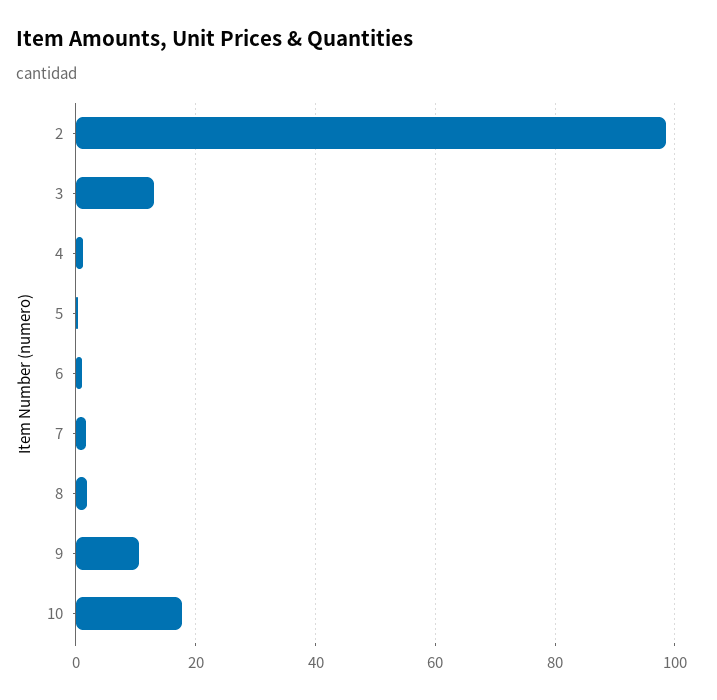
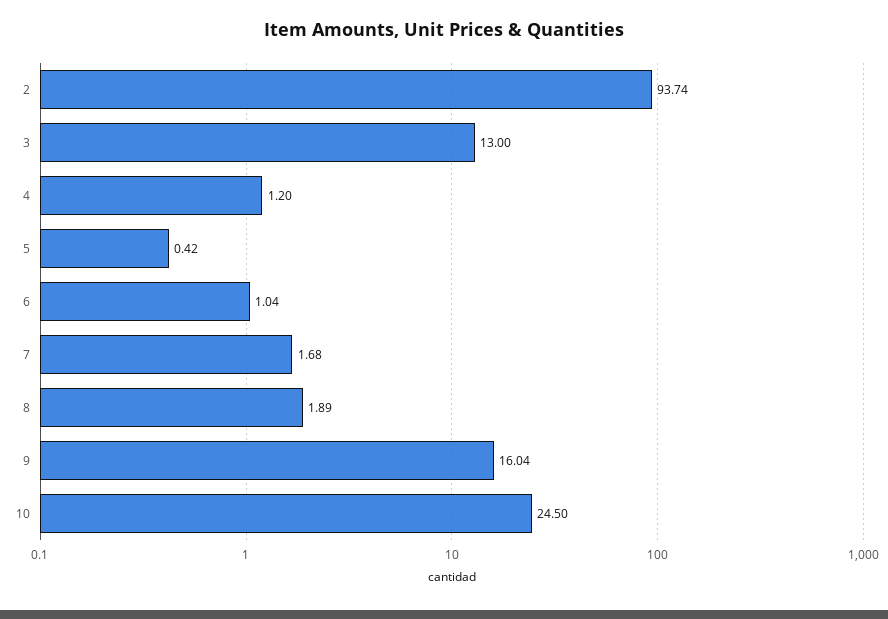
2: 98 -> 93.74
9: 10 -> 16.04
10: 18 -> 24.5

